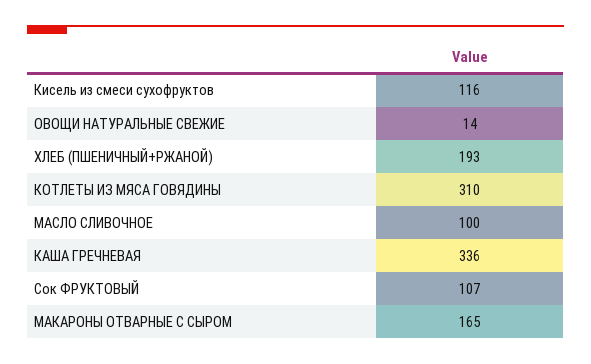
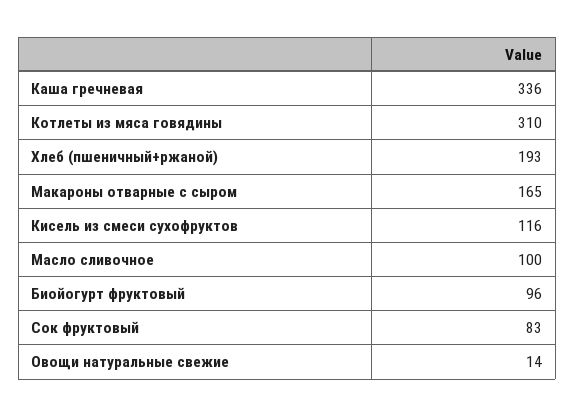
Сок ФРУКТОВЫЙ: 107 -> 83
Биойогурт фруктовый: none -> 96

